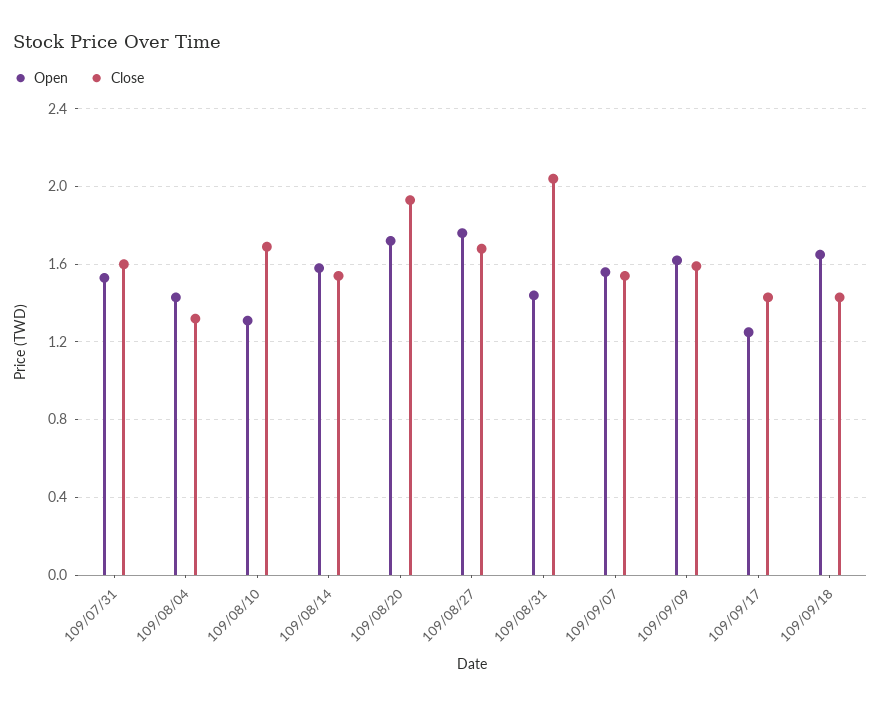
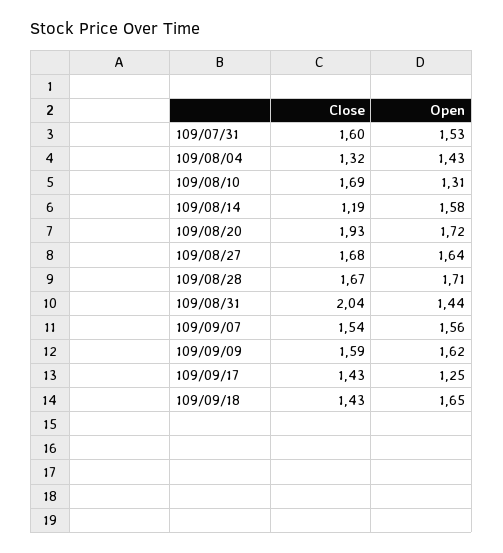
Close, 109/08/14: 1.55 -> 1.19
Open, 109/08/27: 1.75 -> 1.64
Close, 109/08/28: none -> 1.67
Open, 109/08/28: none -> 1.71

